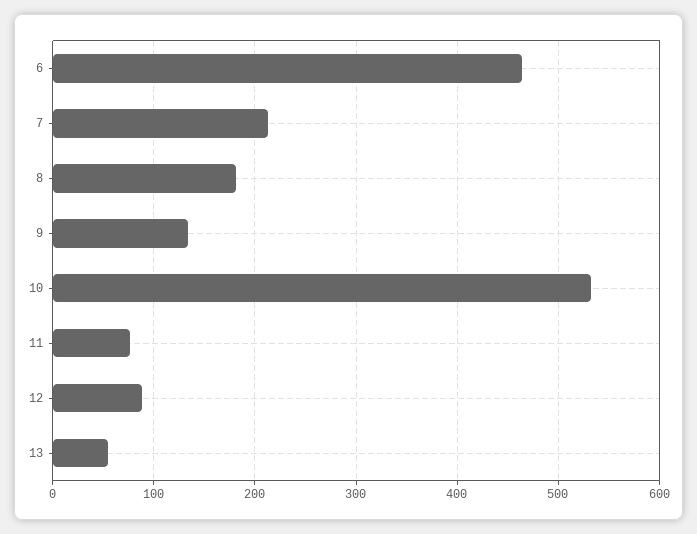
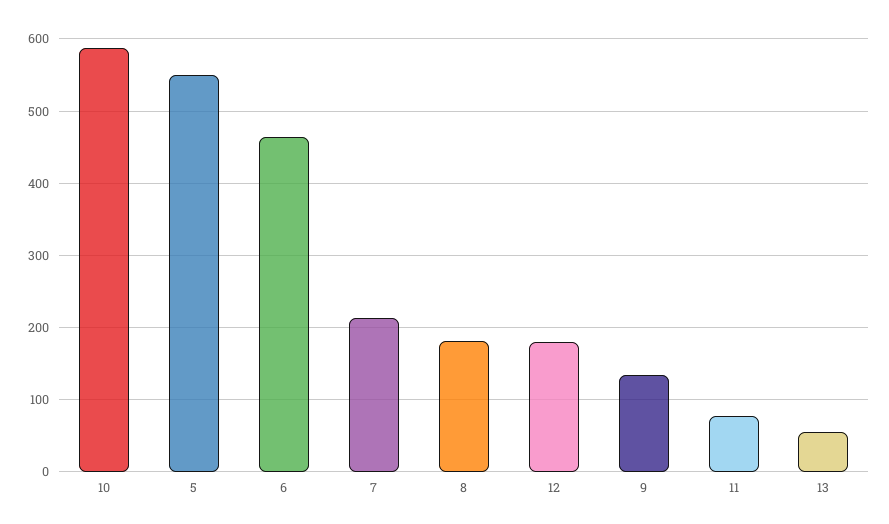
10: 530 -> 590
12: 90 -> 180
5: none -> 550

